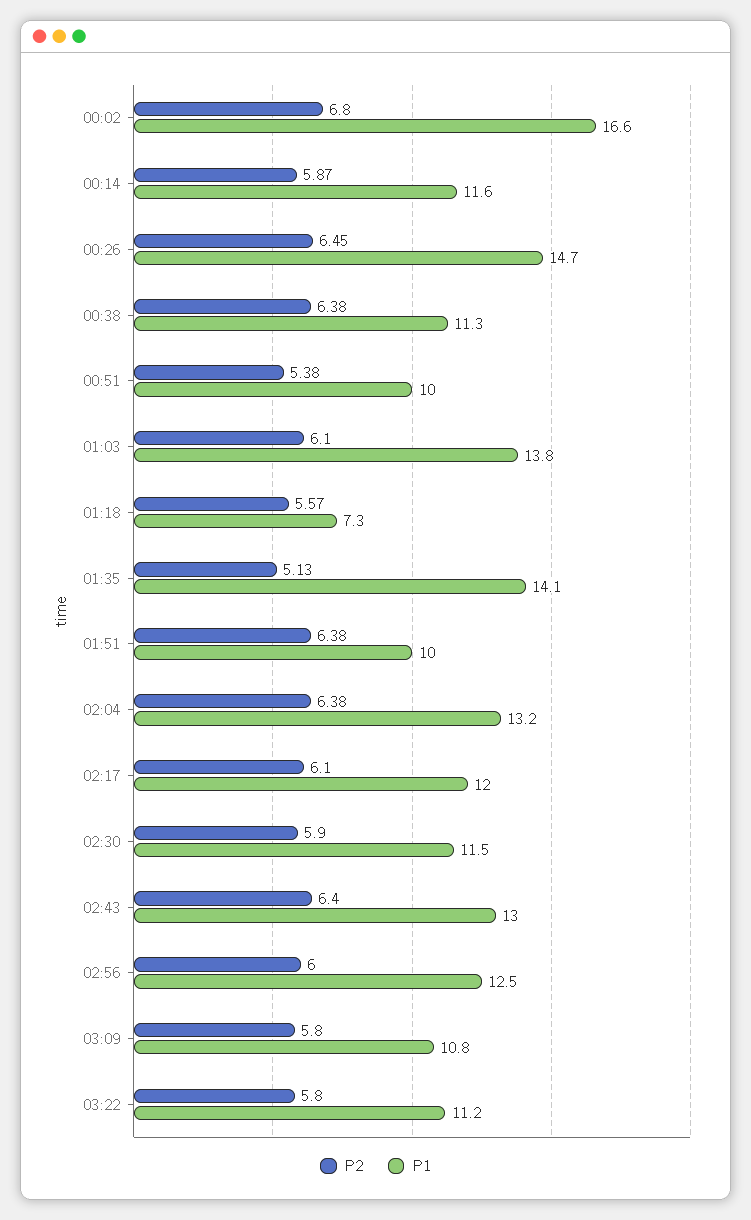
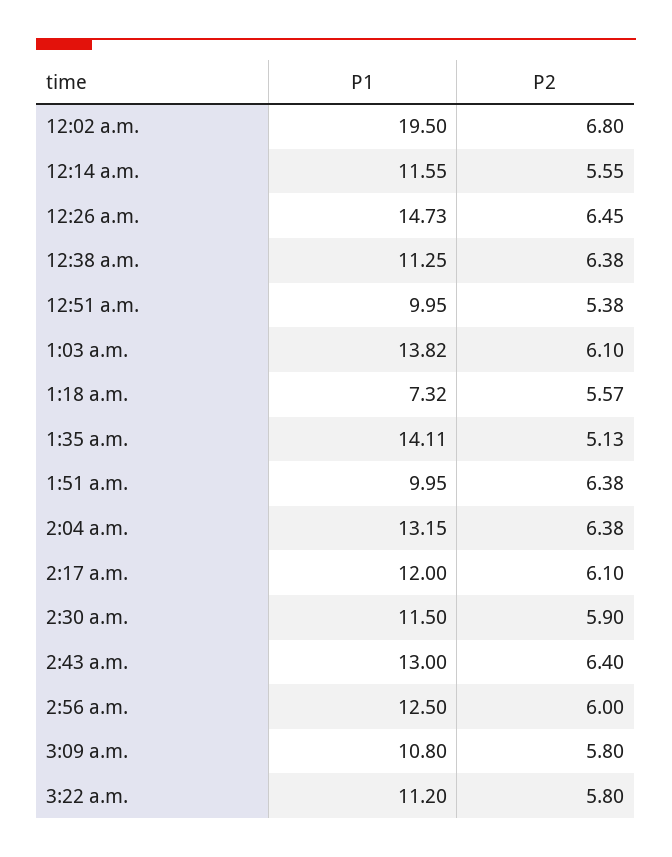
P1, 00:02: 16.6 -> 19.5
P2, 00:14: 5.87 -> 5.55

